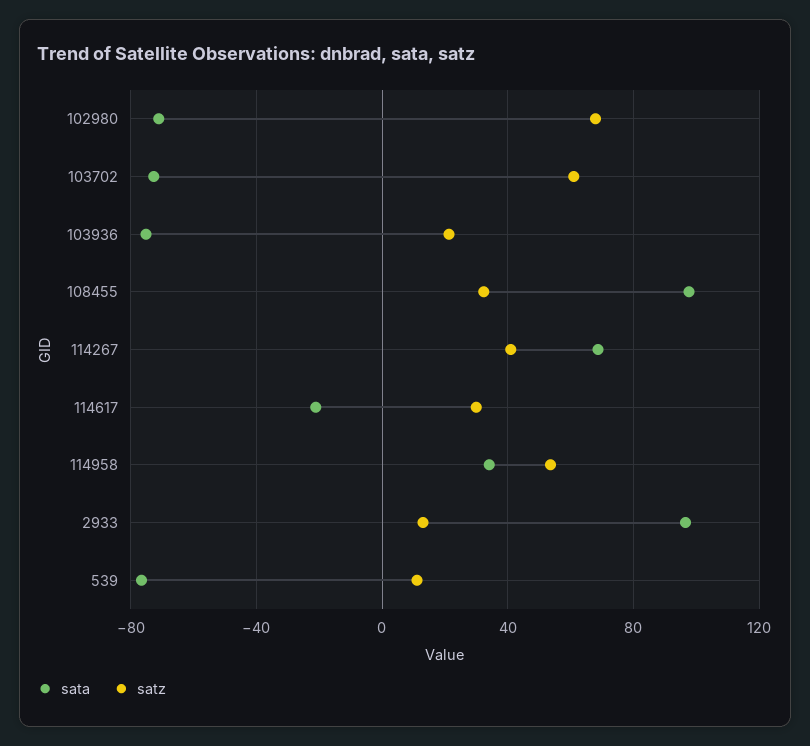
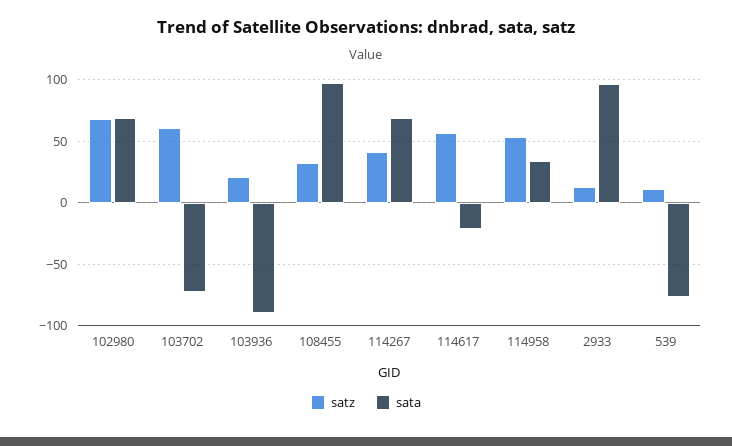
sata, 102980: -70 -> 70
sata, 103936: -75 -> -90
satz, 114617: 30 -> 55

